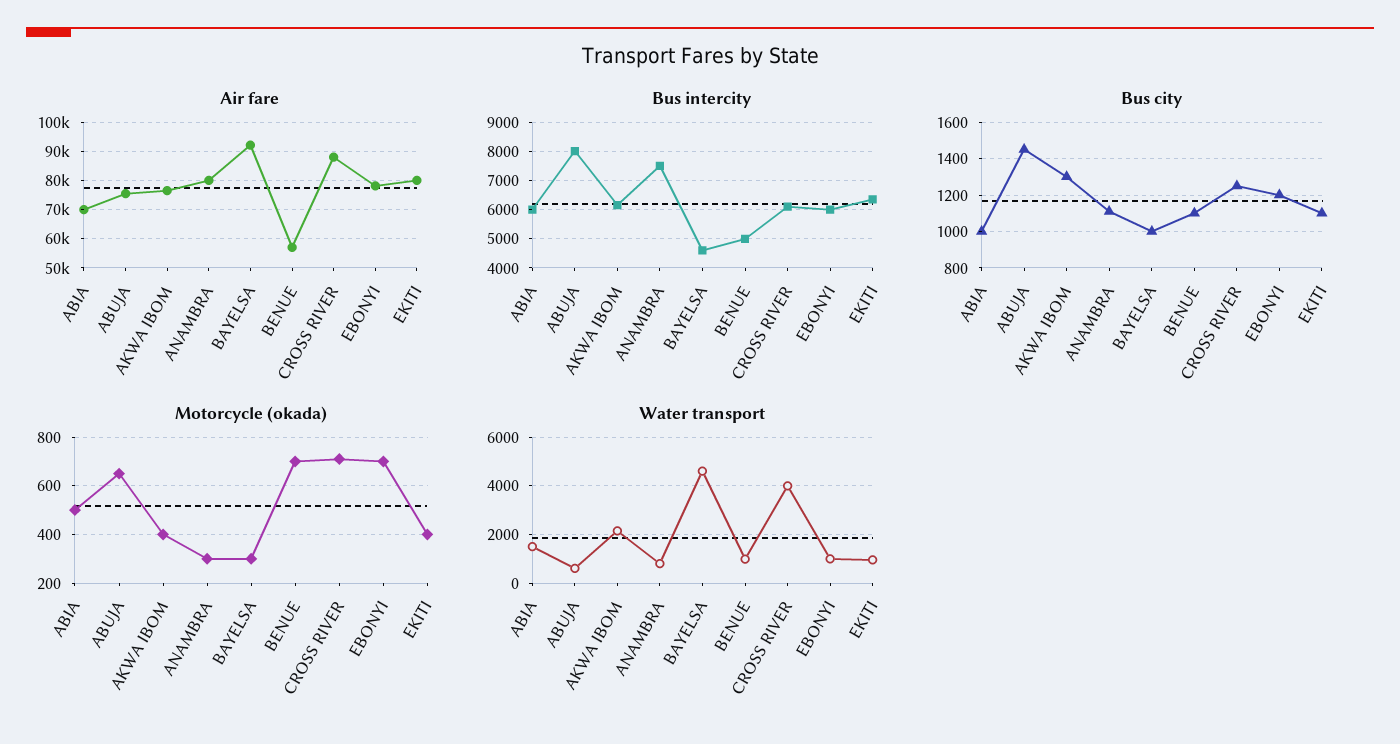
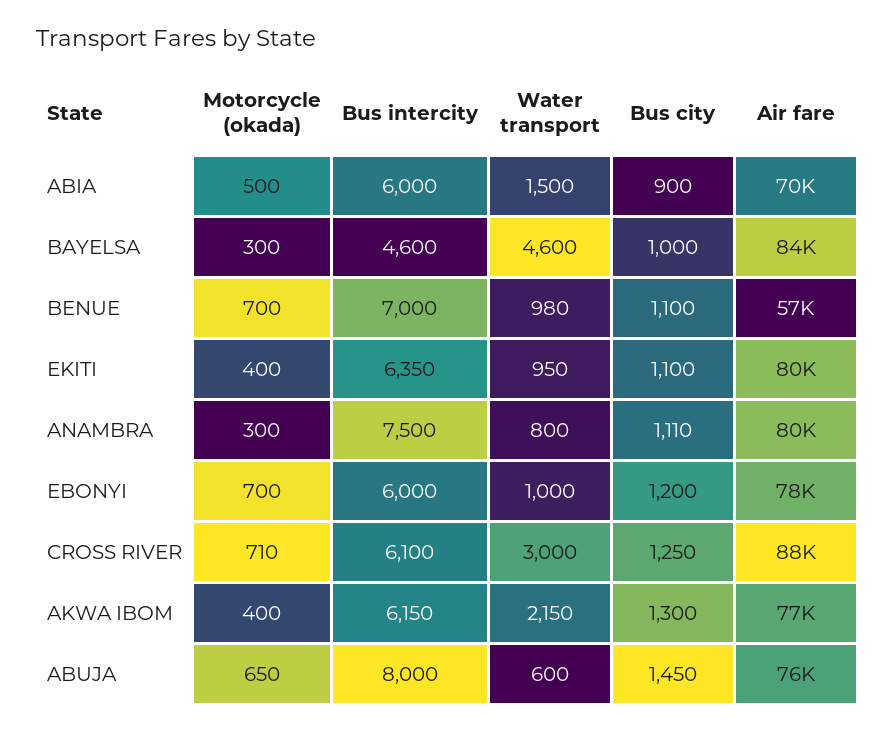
Air fare, BAYELSA: 92500 -> 84000
Bus intercity, BENUE: 5000 -> 7000
Bus city, ABIA: 1000 -> 900
Water transport, CROSS RIVER: 4000 -> 3000

